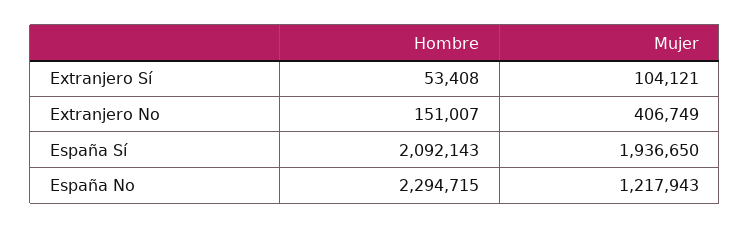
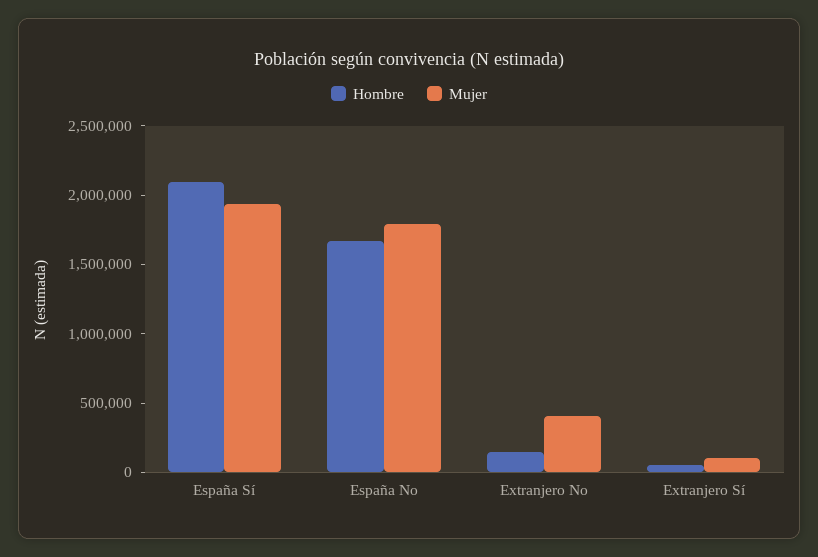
Hombre, España No: 2294715 -> 1700000
Mujer, España No: 1217943 -> 1800000

